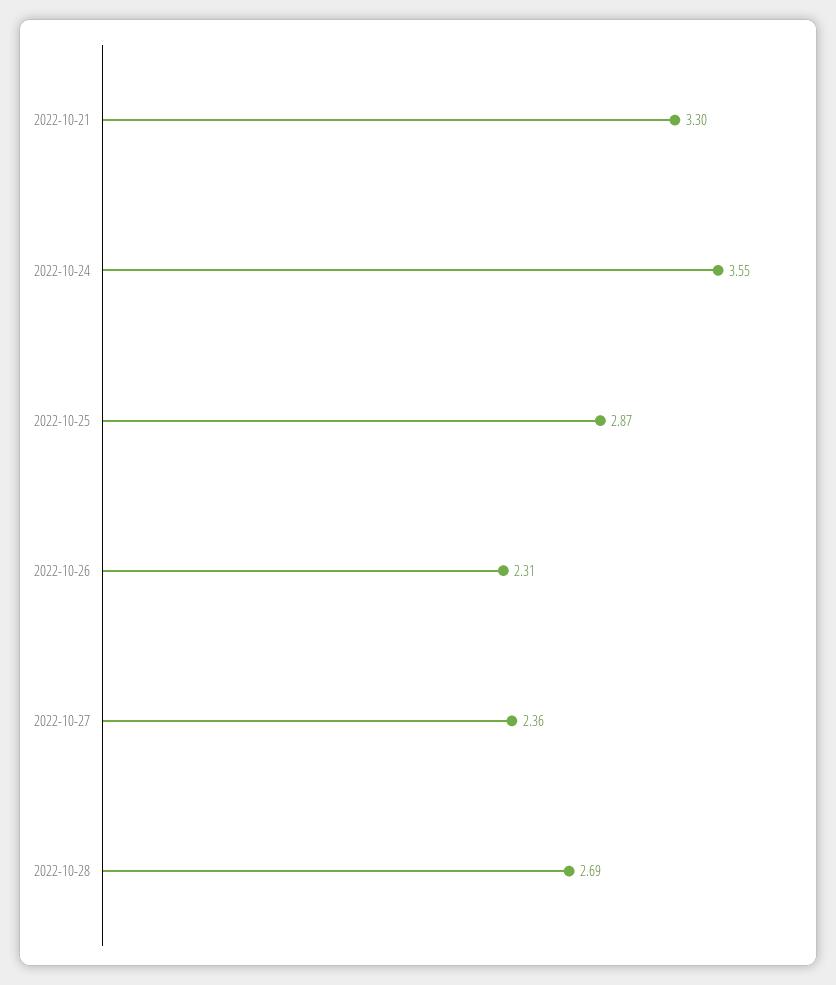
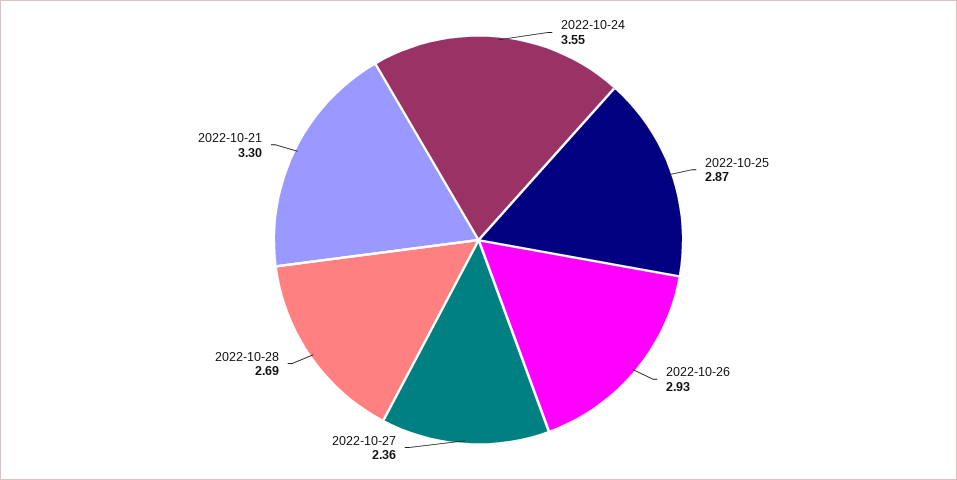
2022-10-26: 2.31 -> 2.93

